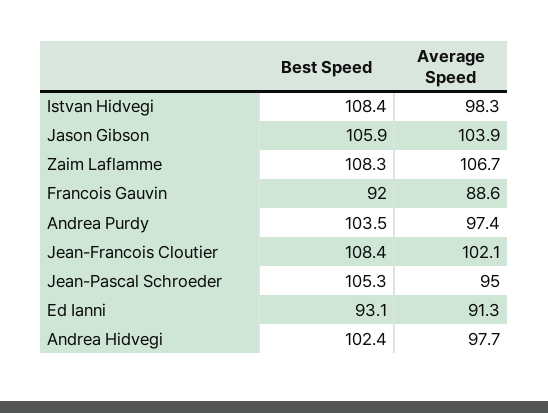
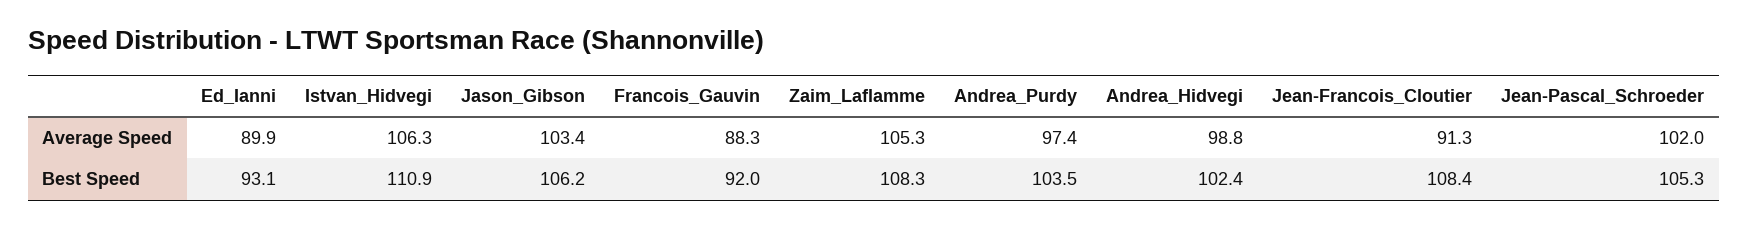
Best Speed, Istvan Hidvegi: 108.4 -> 110.9
Average Speed, Istvan Hidvegi: 98.3 -> 106.3
Best Speed, Jason Gibson: 105.9 -> 106.2
Average Speed, Jason Gibson: 103.9 -> 103.4
Average Speed, Zaim Laflamme: 106.7 -> 105.3
Average Speed, Francois Gauvin: 88.6 -> 88.3
Average Speed, Jean-Francois Cloutier: 102.1 -> 91.3
Average Speed, Jean-Pascal Schroeder: 95 -> 102
Average Speed, Ed Ianni: 91.3 -> 89.9
Average Speed, Andrea Hidvegi: 97.7 -> 98.8

